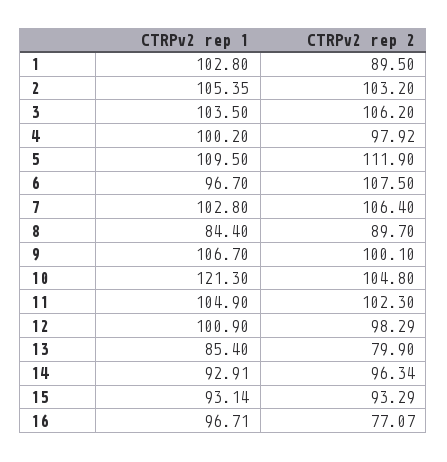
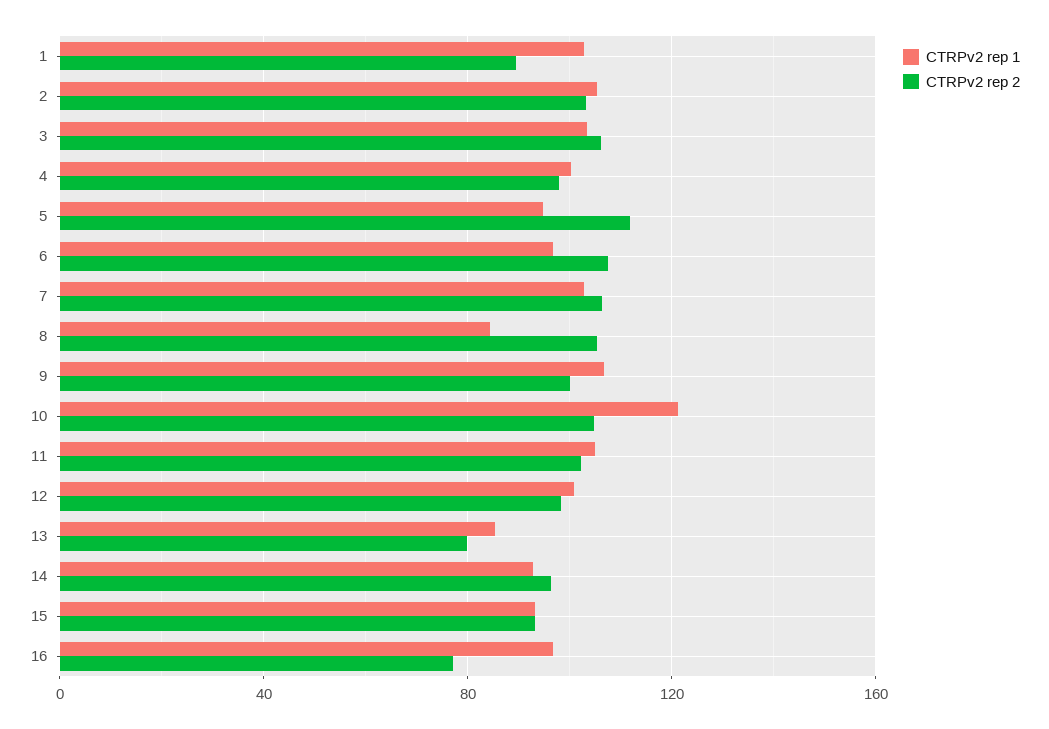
CTRPv2 rep 1, 5: 109.5 -> 95
CTRPv2 rep 2, 8: 89.7 -> 105

